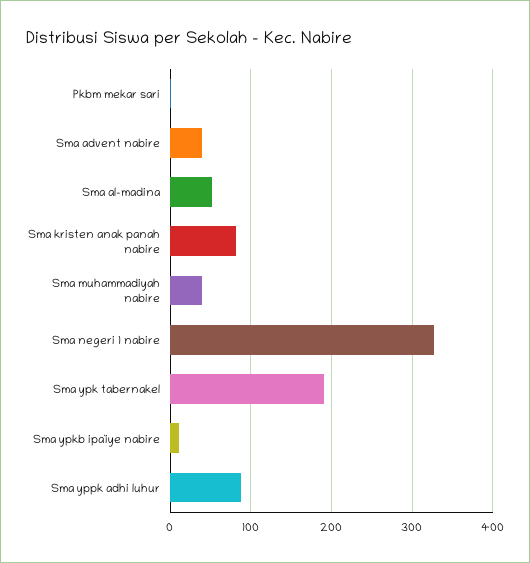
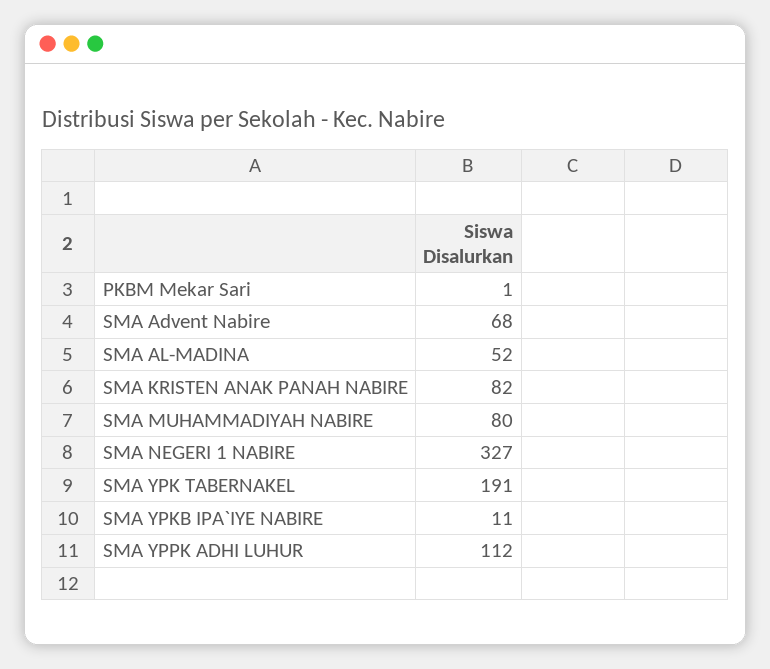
Sma advent nabire: 40 -> 68
Sma muhammadiyah nabire: 40 -> 80
Sma yppk adhi luhur: 90 -> 112

